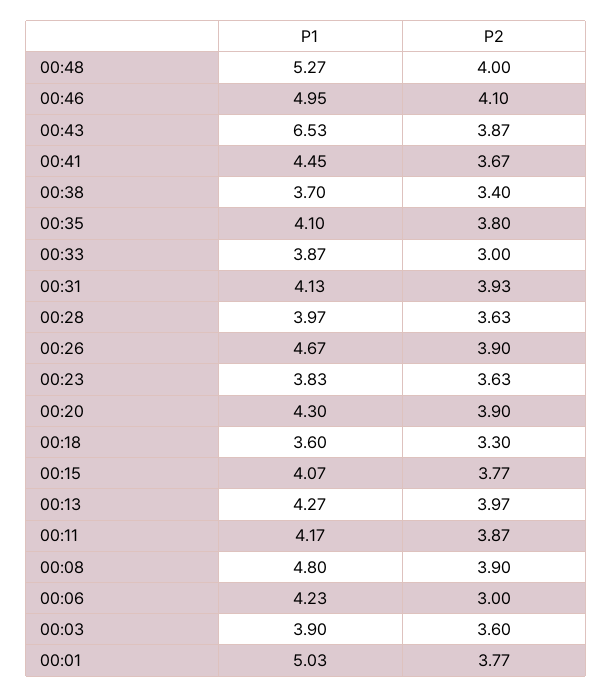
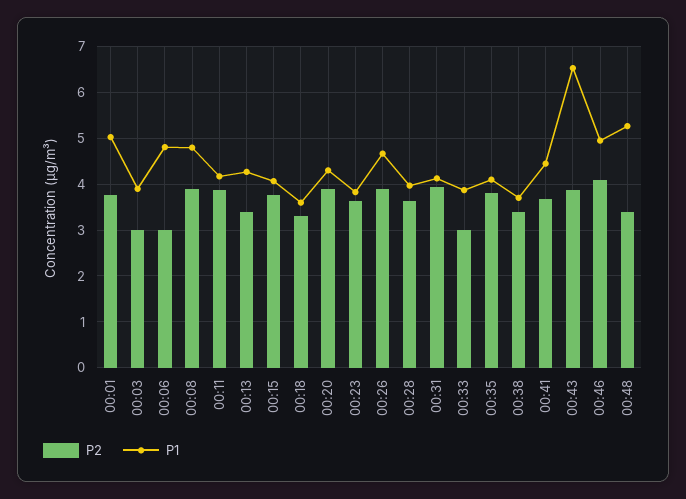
P2, 00:48: 4 -> 3.4
P2, 00:13: 3.97 -> 3.4
P1, 00:06: 4.23 -> 4.8
P2, 00:03: 3.6 -> 3

